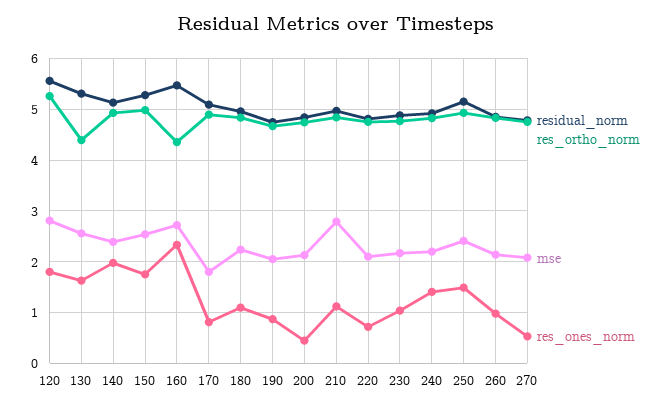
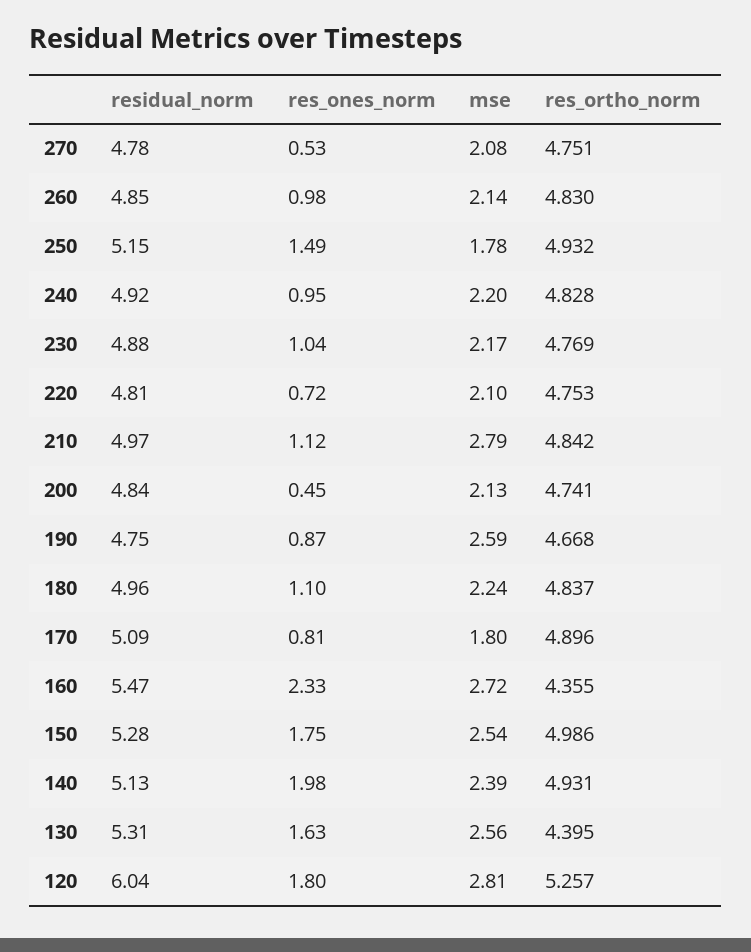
residual_norm, 120: 5.6 -> 6.04
mse, 190: 2 -> 2.59
res_ones_norm, 240: 1.4 -> 0.95
mse, 250: 2.4 -> 1.78

